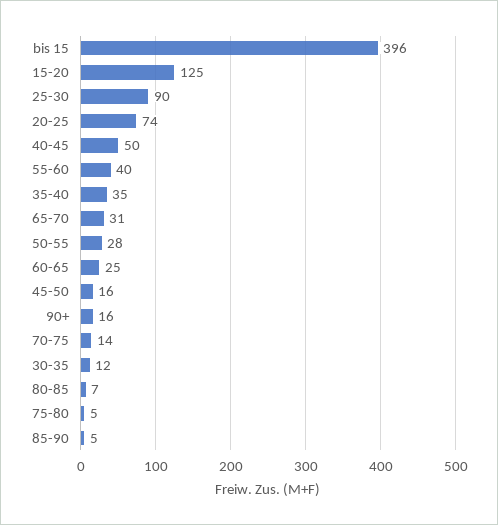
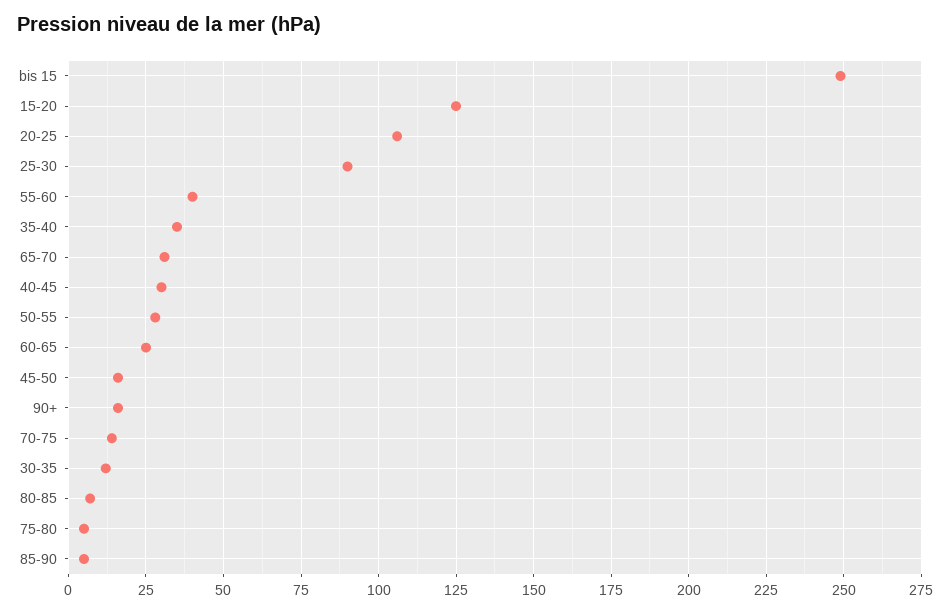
bis 15: 396 -> 250
20-25: 74 -> 105
40-45: 50 -> 30

